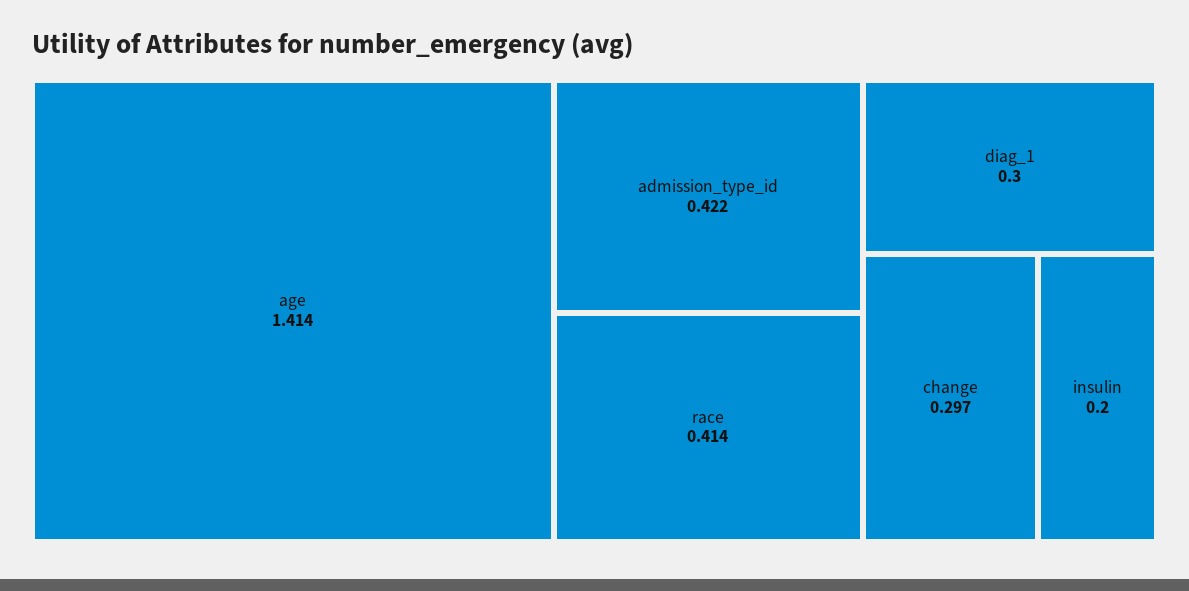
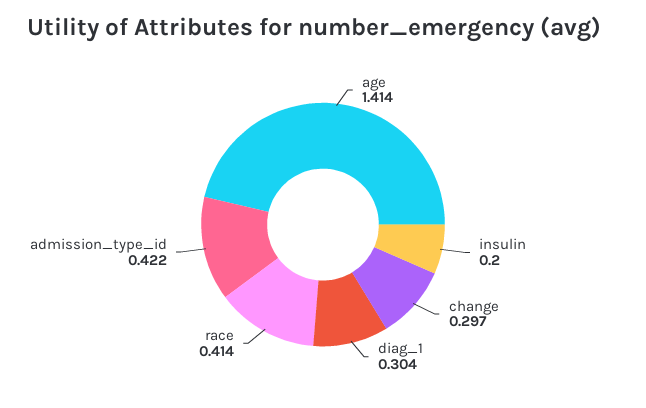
diag_1: 0.3 -> 0.304

